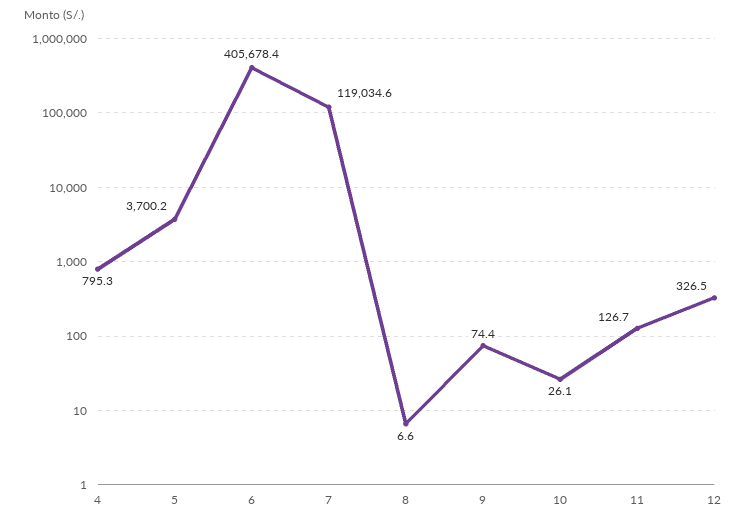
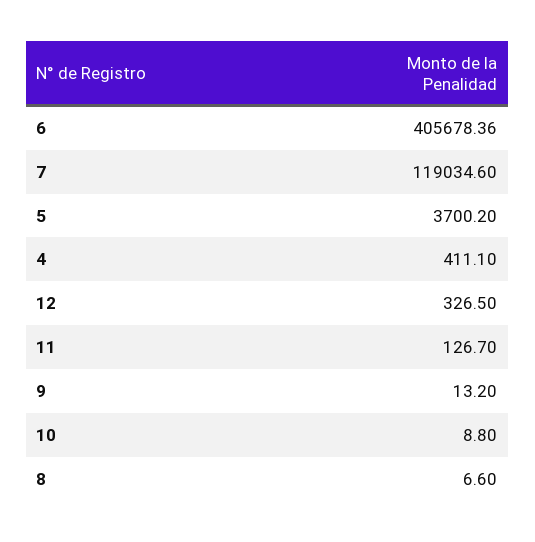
4: 795.3 -> 411.1
9: 74.4 -> 13.2
10: 26.1 -> 8.8

